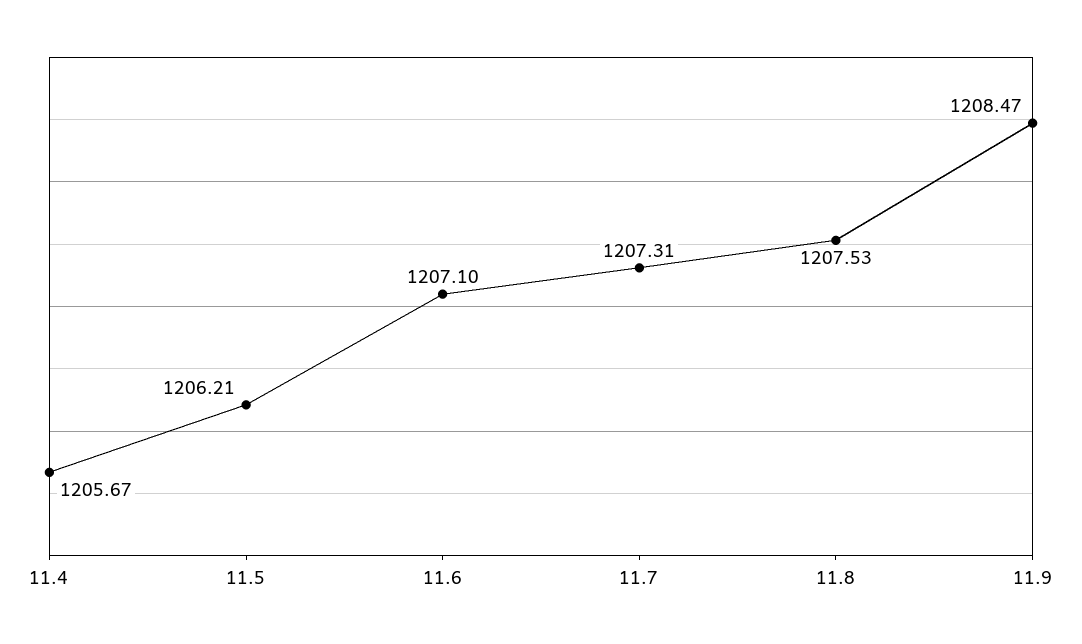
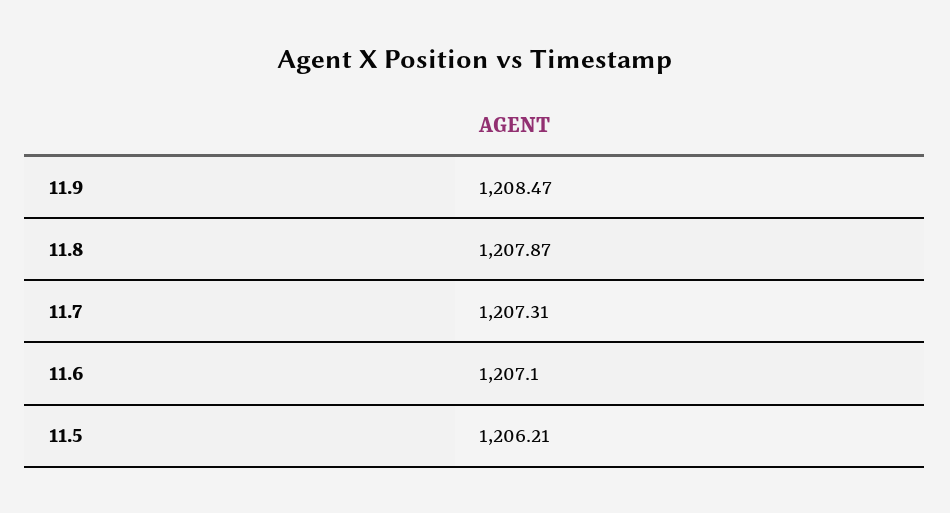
11.4: 1205.67 -> none
11.8: 1207.53 -> 1207.87

